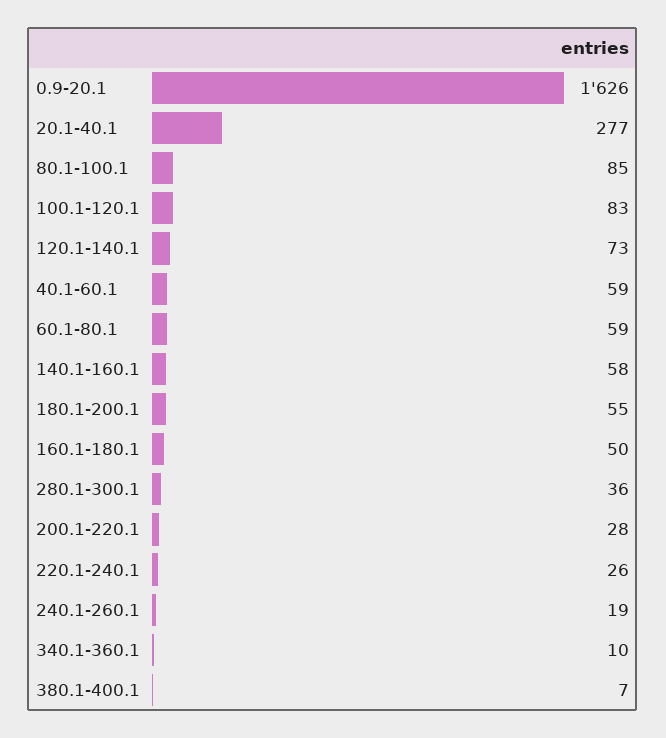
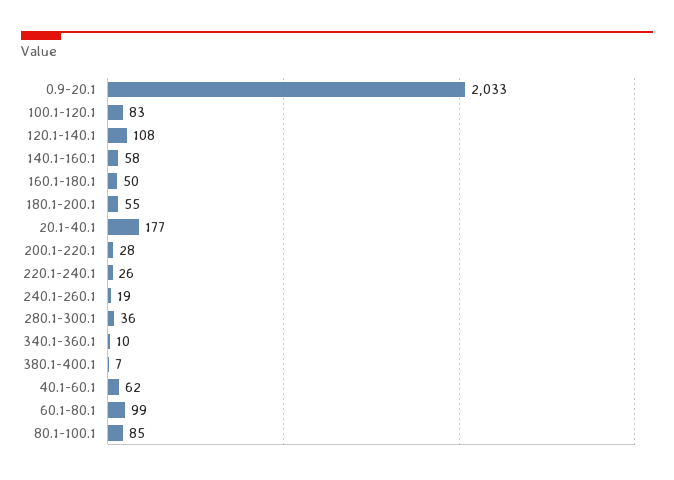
0.9-20.1: 1626 -> 2033
20.1-40.1: 277 -> 177
120.1-140.1: 73 -> 108
40.1-60.1: 59 -> 62
60.1-80.1: 59 -> 99

